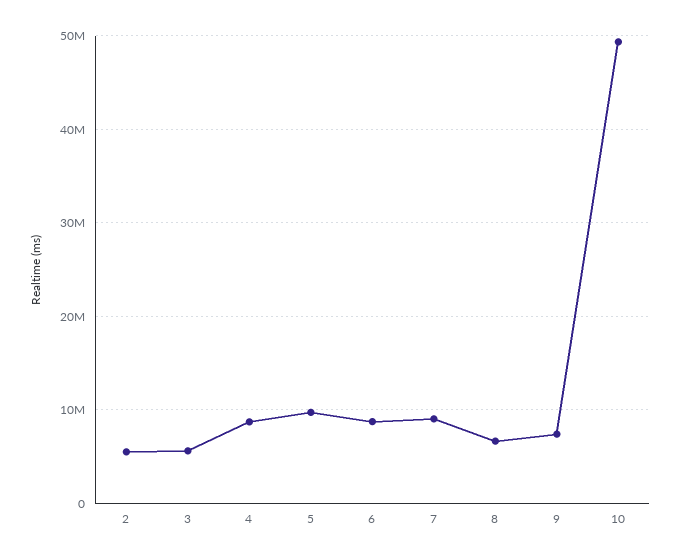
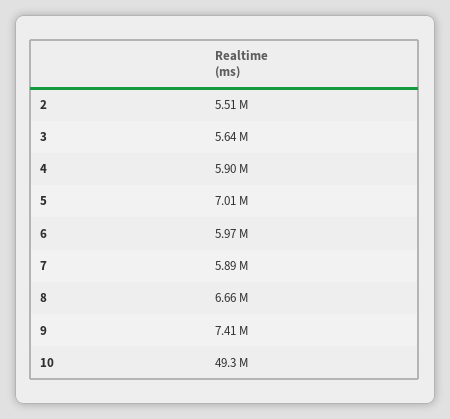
4: 9000000 -> 5900000
5: 10000000 -> 7010000
6: 9000000 -> 5970000
7: 9000000 -> 5890000

